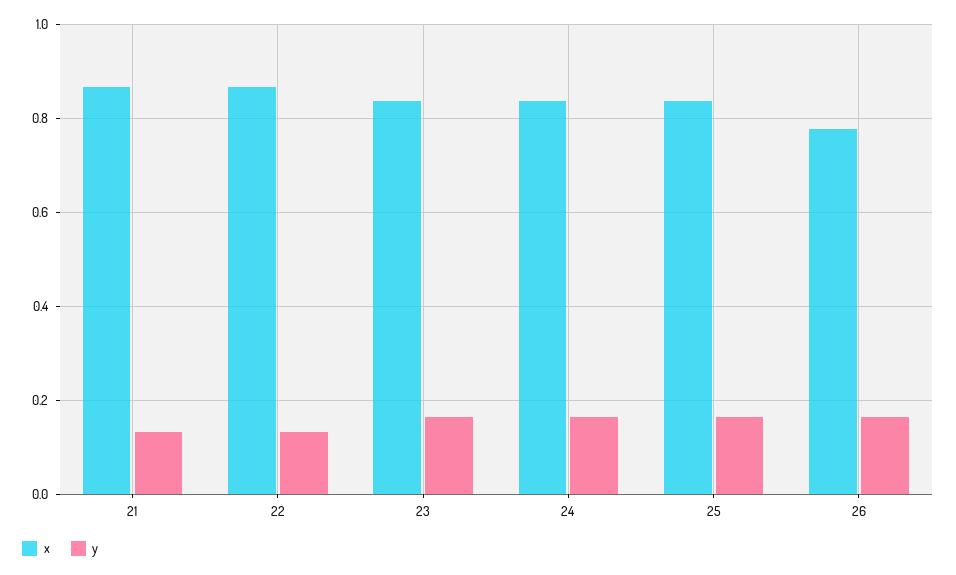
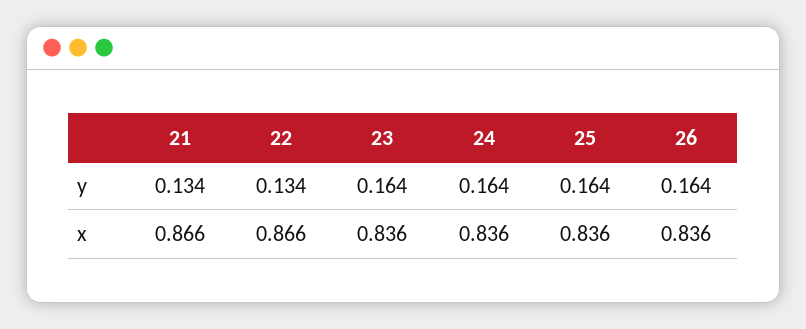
x, 26: 0.78 -> 0.836

